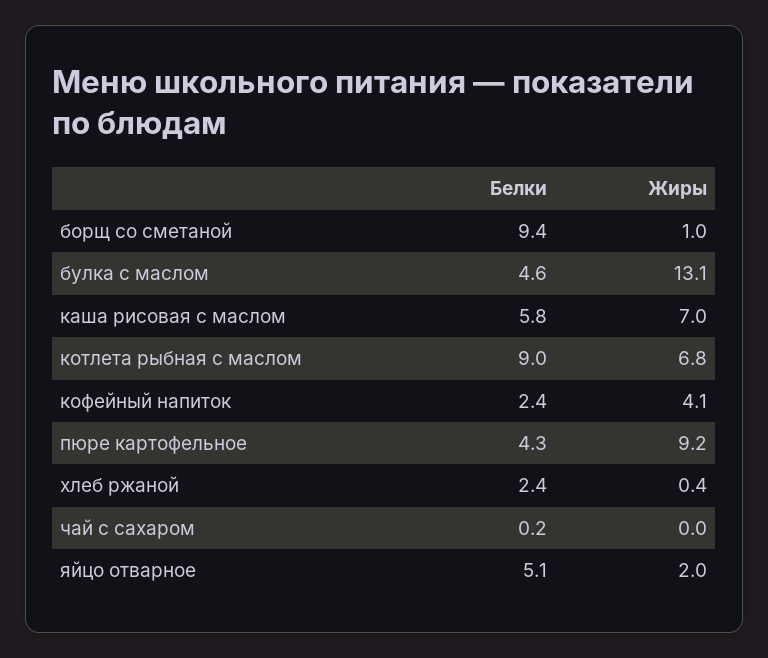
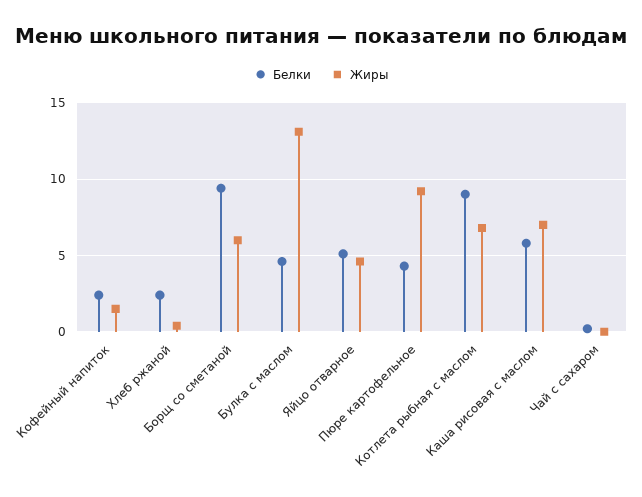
Жиры, борщ со сметаной: 1 -> 6
Жиры, кофейный напиток: 4.1 -> 1.5
Жиры, яйцо отварное: 2 -> 4.5

